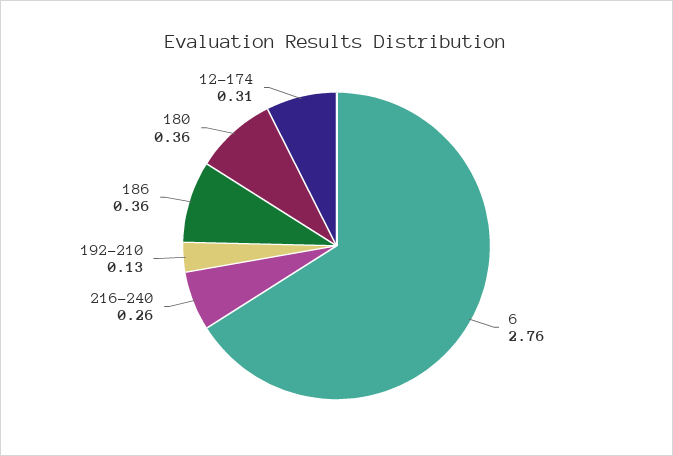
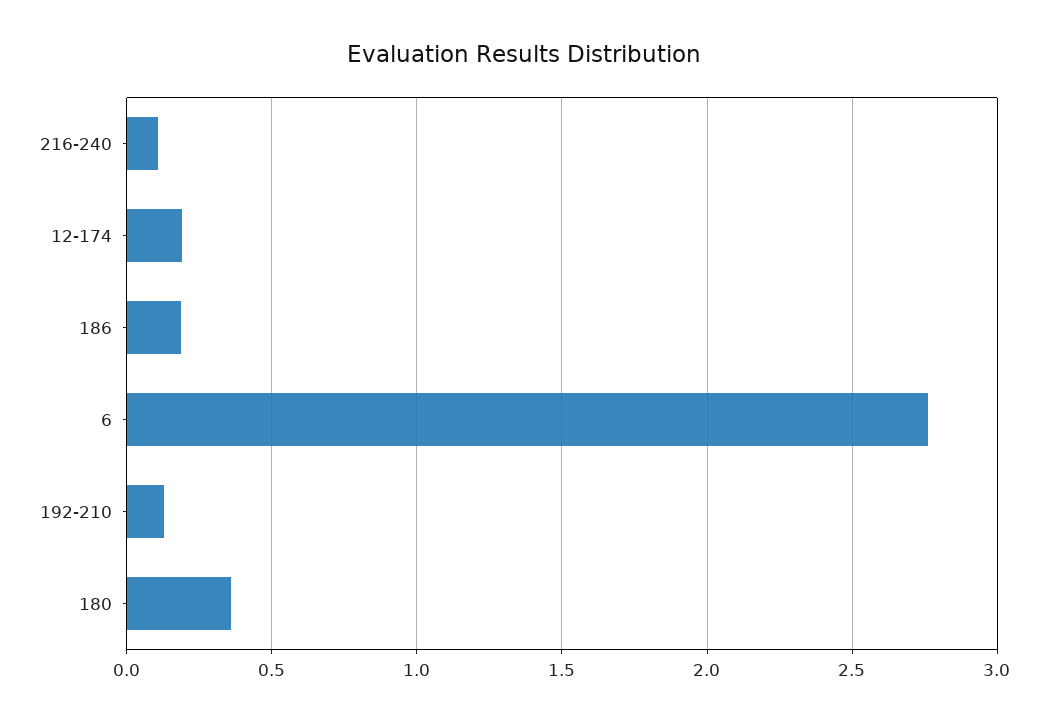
216-240: 0.26 -> 0.1
186: 0.36 -> 0.2
12-174: 0.31 -> 0.2

